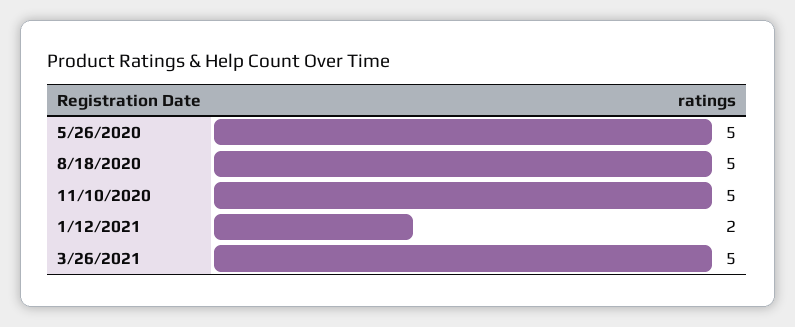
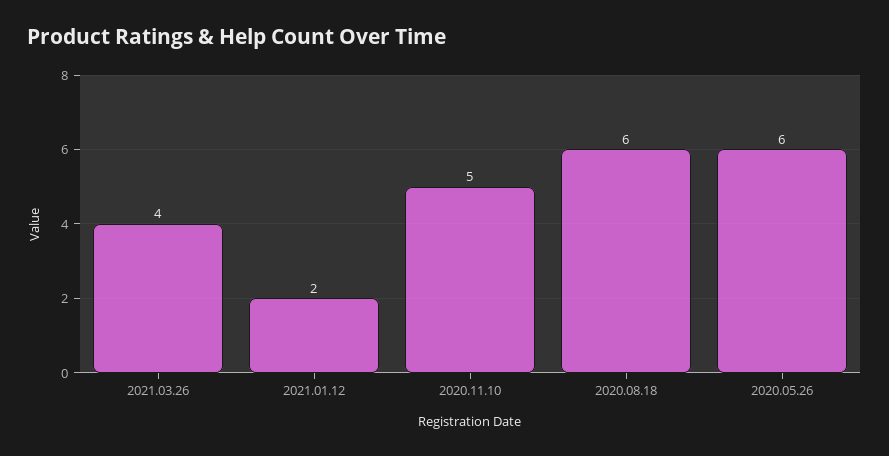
5/26/2020: 5 -> 6
8/18/2020: 5 -> 6
3/26/2021: 5 -> 4

